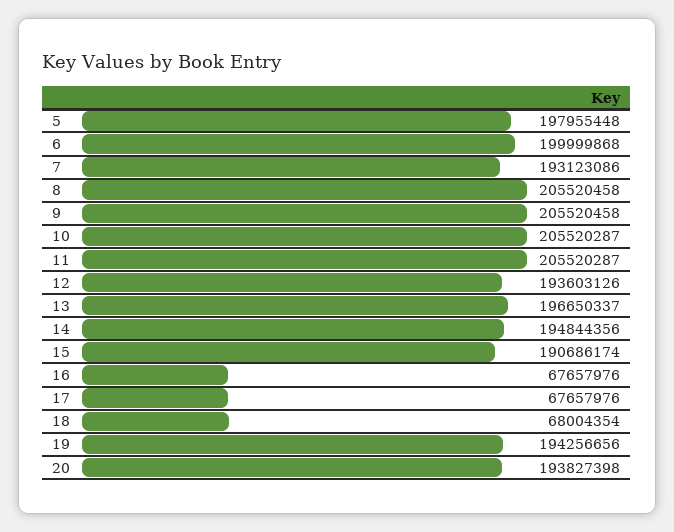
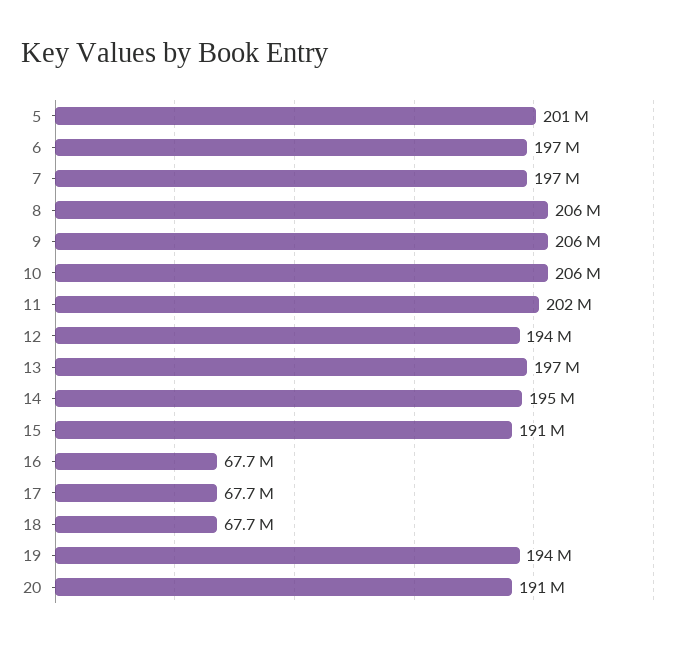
5: 197955448 -> 201000000
6: 199999868 -> 197000000
7: 193123086 -> 197000000
11: 205520287 -> 202000000
18: 68004354 -> 67700000
20: 193827398 -> 191000000

